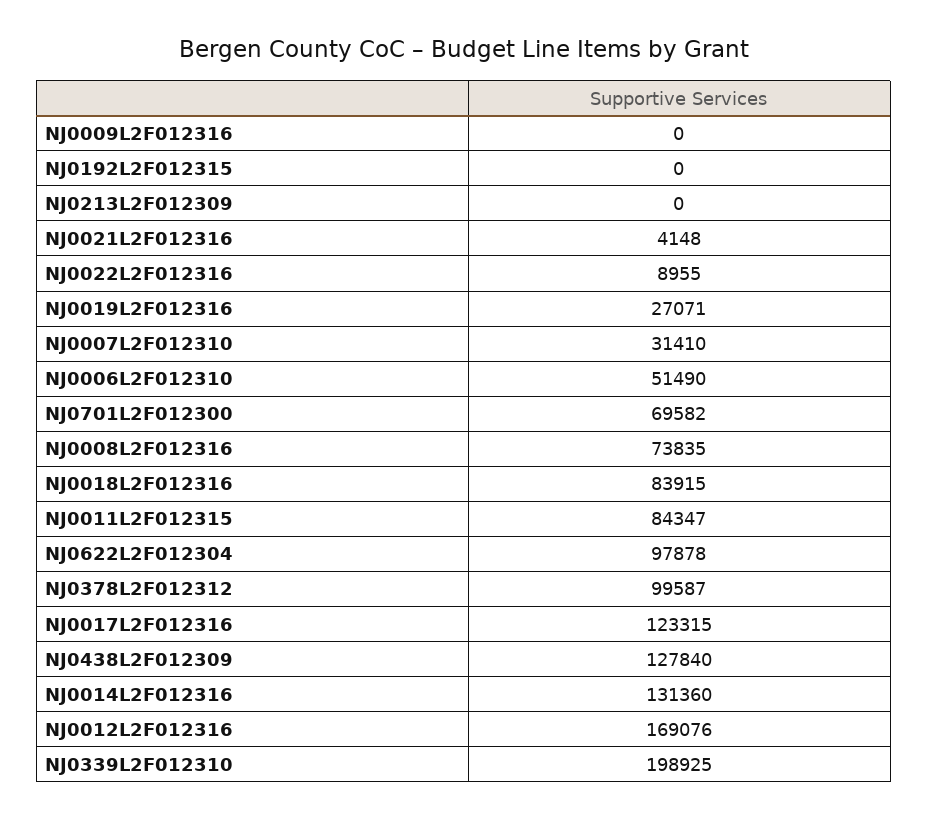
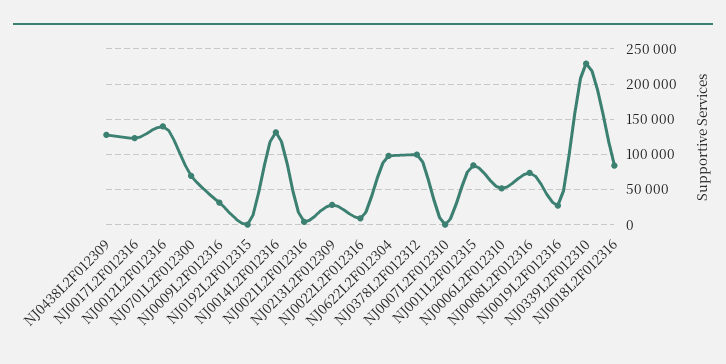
NJ0009L2F012316: 0 -> 30000
NJ0213L2F012309: 0 -> 30000
NJ0007L2F012310: 31410 -> 0
NJ0012L2F012316: 169076 -> 140000
NJ0339L2F012310: 198925 -> 230000

